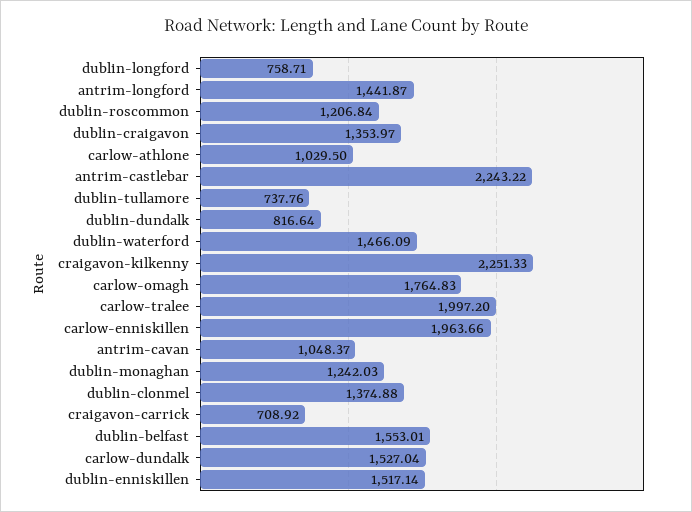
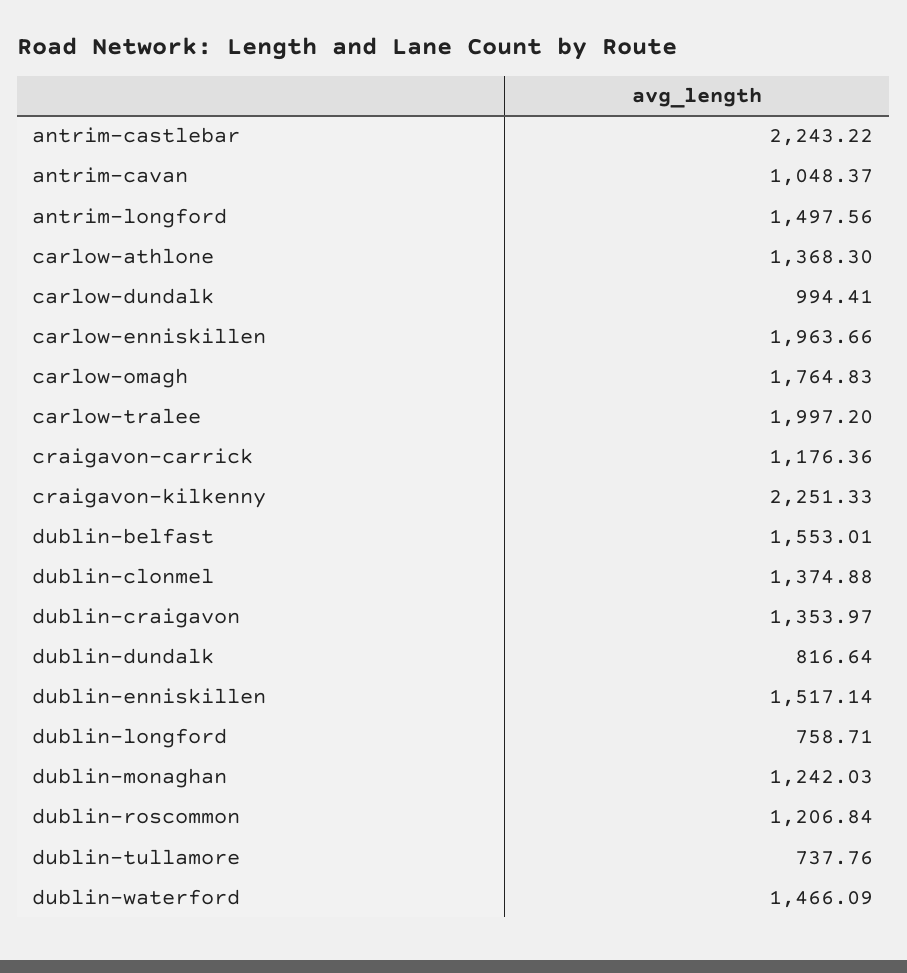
antrim-longford: 1441.87 -> 1497.56
carlow-athlone: 1029.5 -> 1368.3
craigavon-carrick: 708.92 -> 1176.36
carlow-dundalk: 1527.04 -> 994.41

